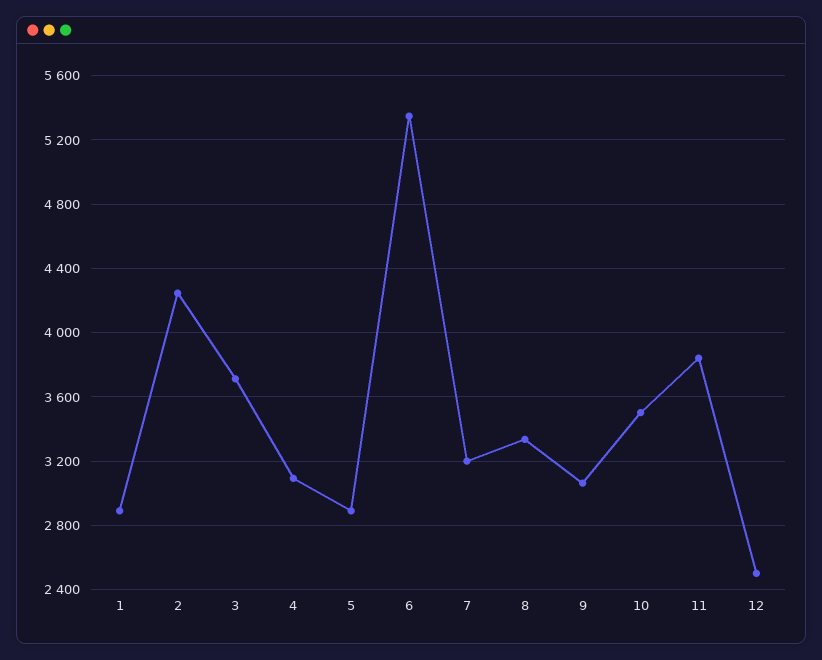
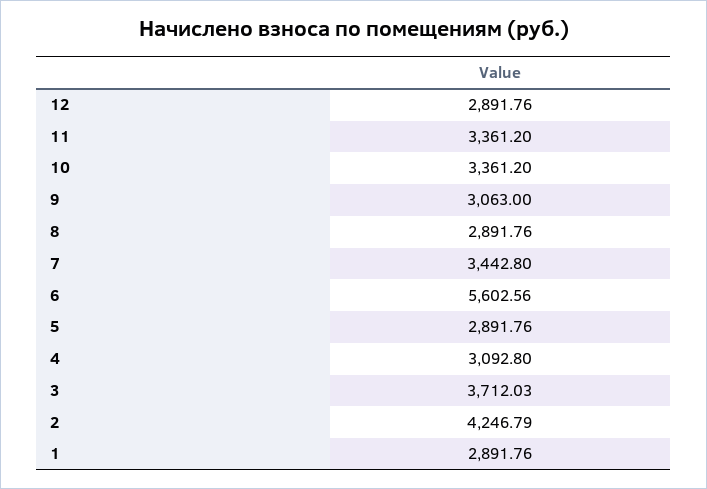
6: 5350 -> 5602.56
7: 3200 -> 3442.8
8: 3350 -> 2891.76
10: 3500 -> 3361.2
11: 3850 -> 3361.2
12: 2500 -> 2891.76

